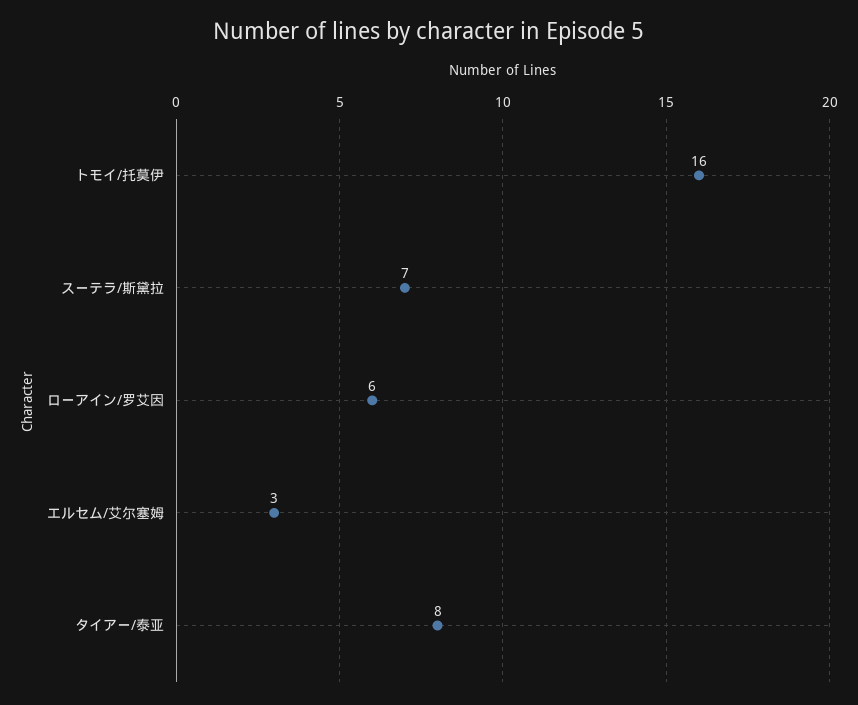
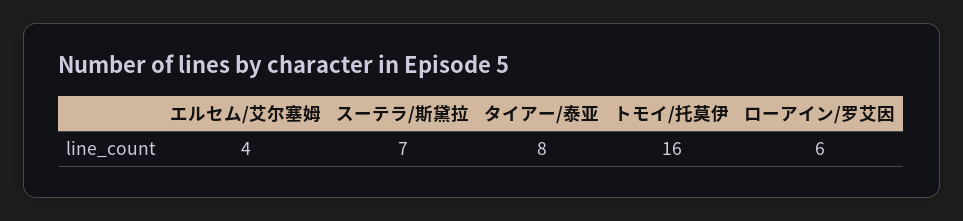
エルセム/艾尔塞姆: 3 -> 4

